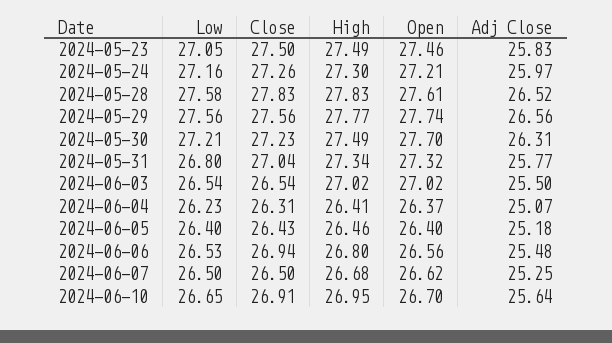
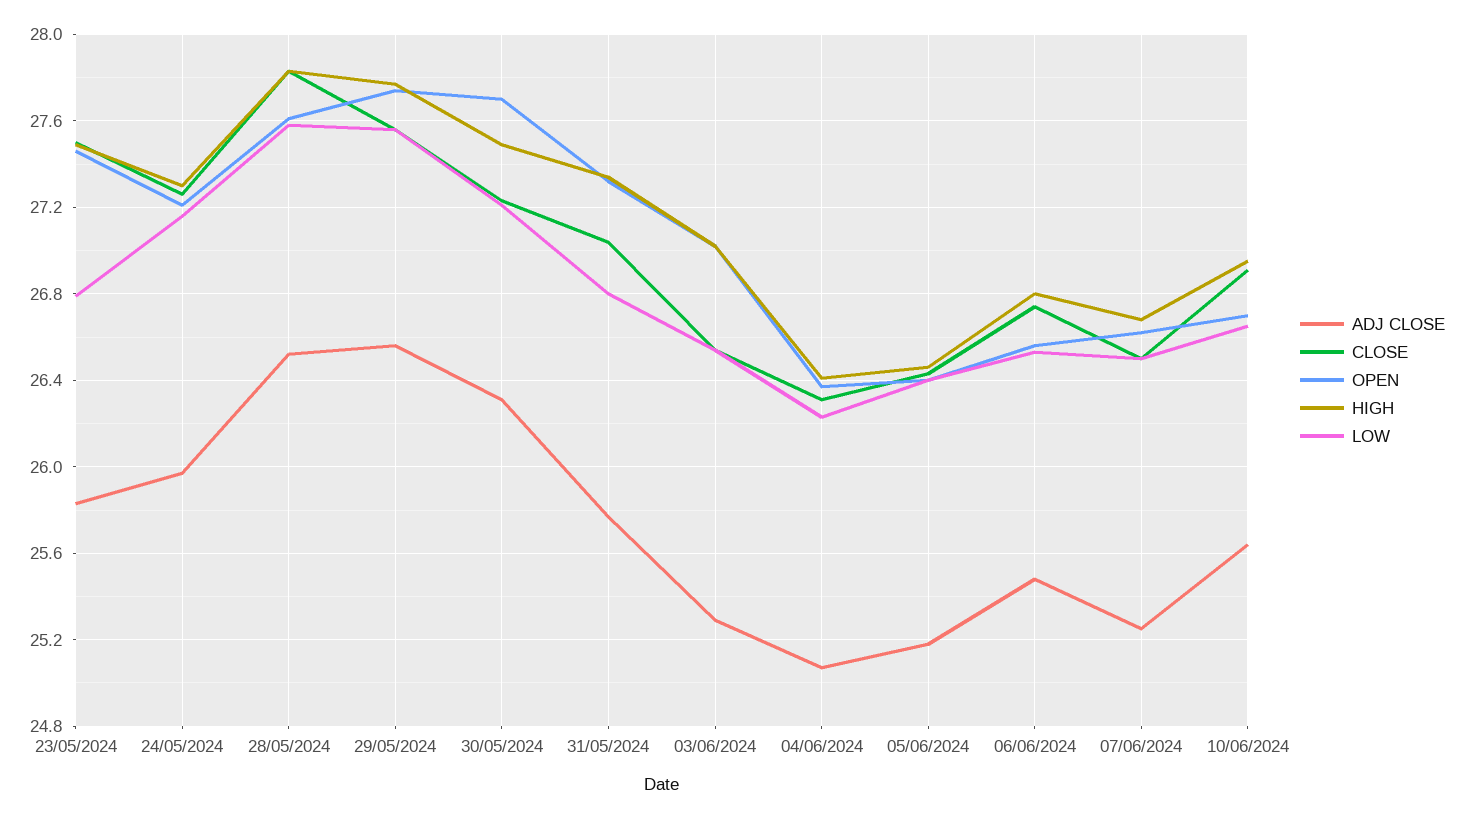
Low, 2024-05-23: 27.05 -> 26.8
Adj Close, 2024-06-03: 25.5 -> 25.3
Close, 2024-06-06: 26.94 -> 26.75

